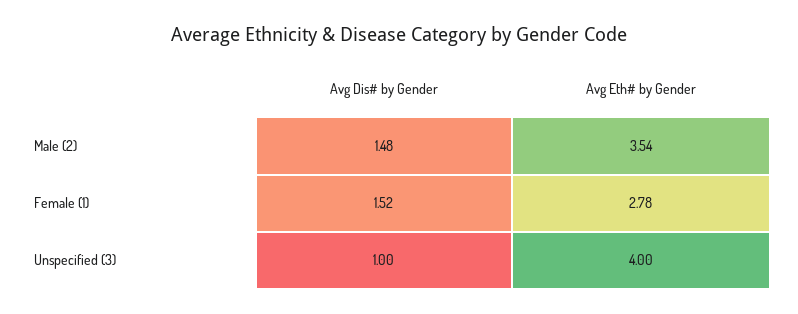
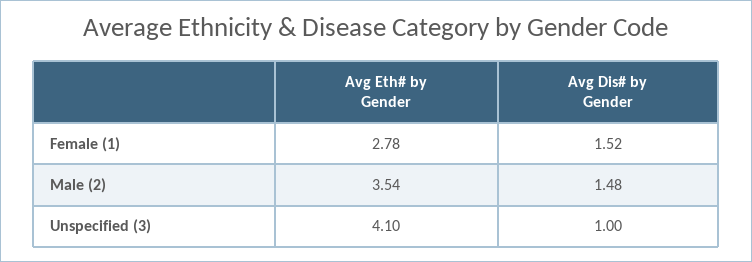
Avg Eth# by Gender, Unspecified (3): 4 -> 4.1

